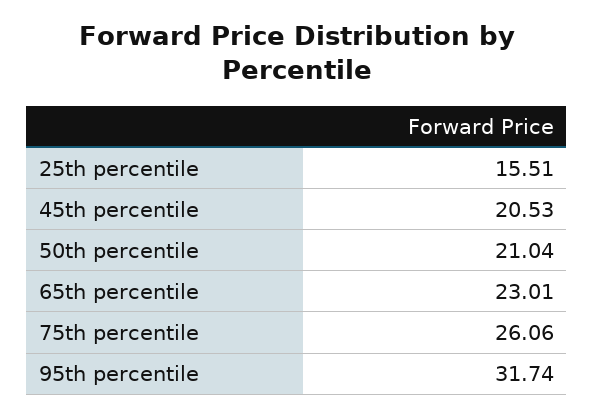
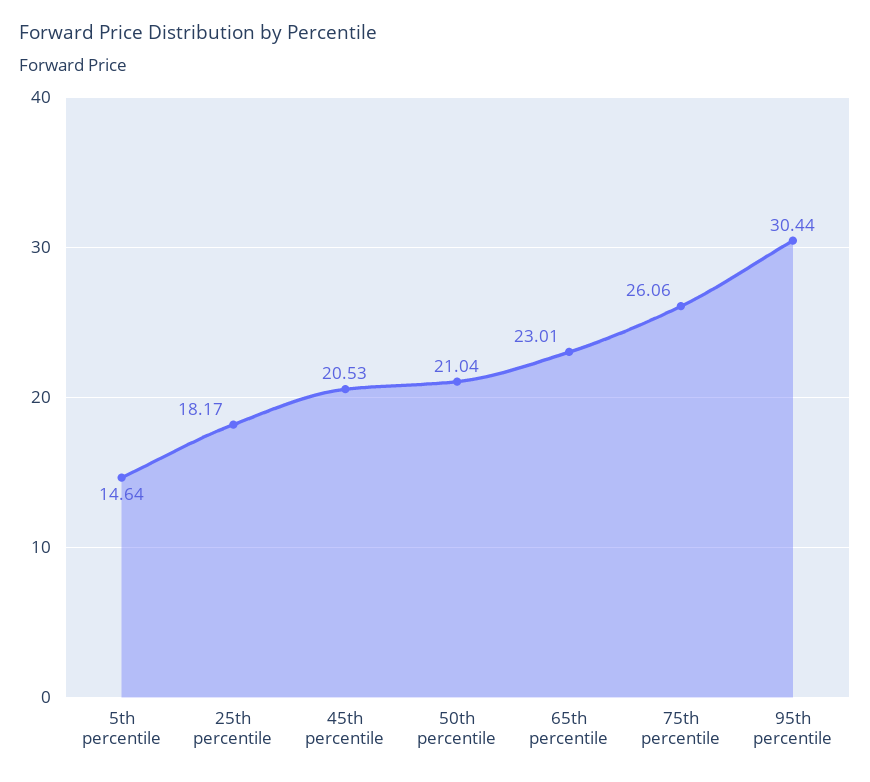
25th percentile: 15.51 -> 18.17
95th percentile: 31.74 -> 30.44
5th percentile: none -> 14.64

